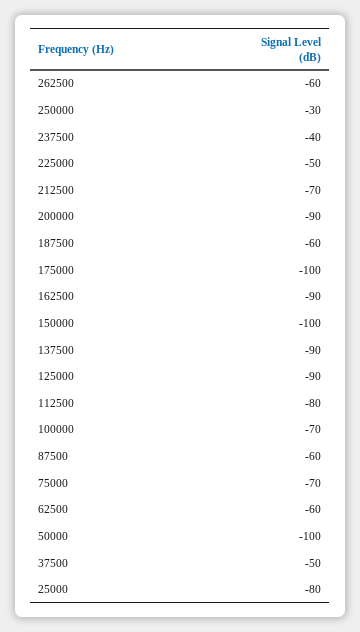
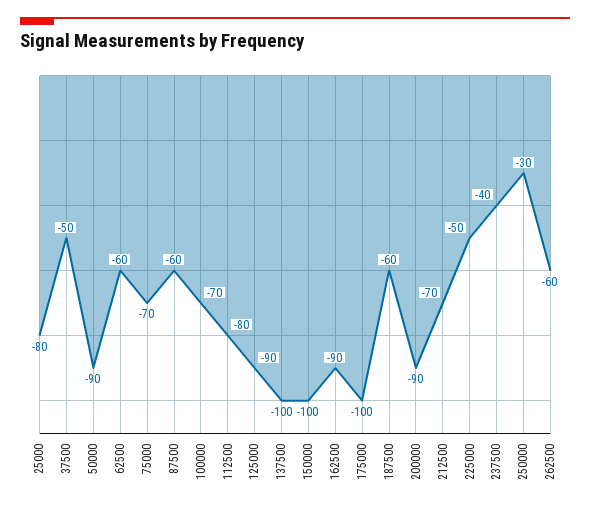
137500: -90 -> -100
50000: -100 -> -90

